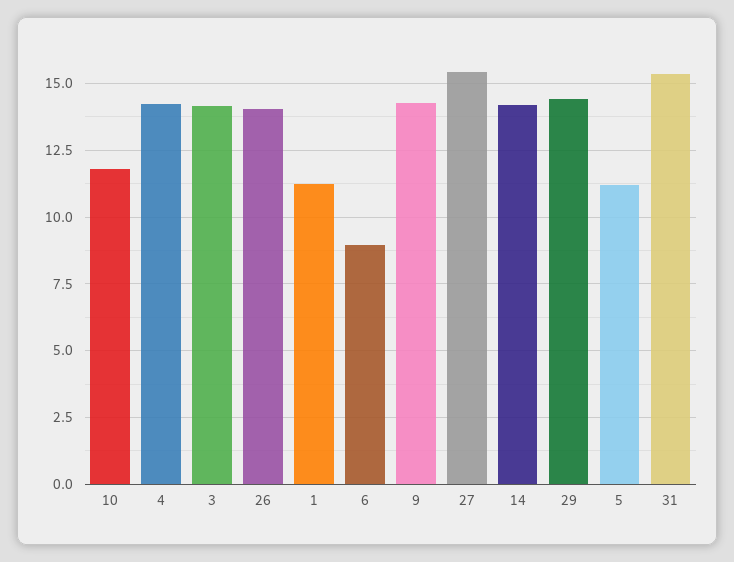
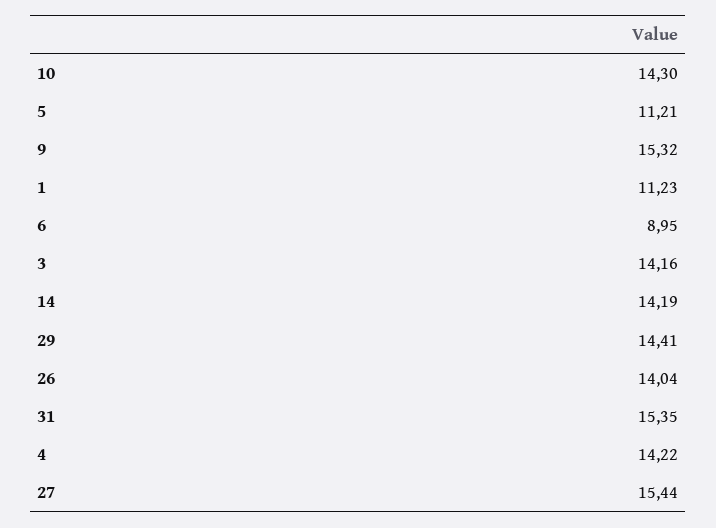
10: 11.75 -> 14.3
9: 14.25 -> 15.32

